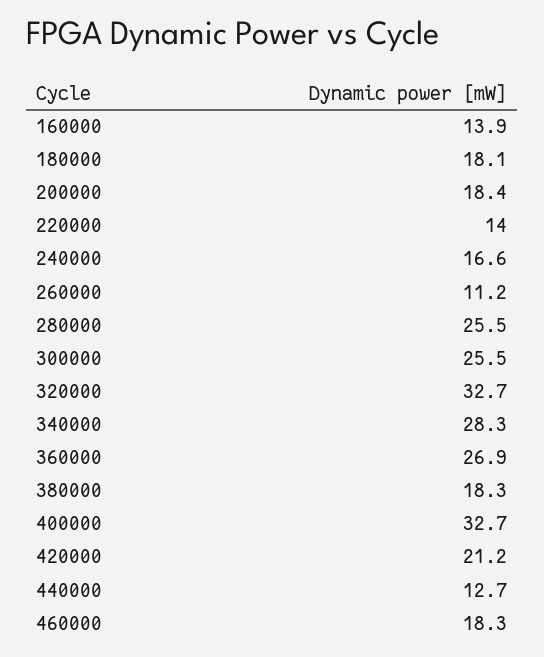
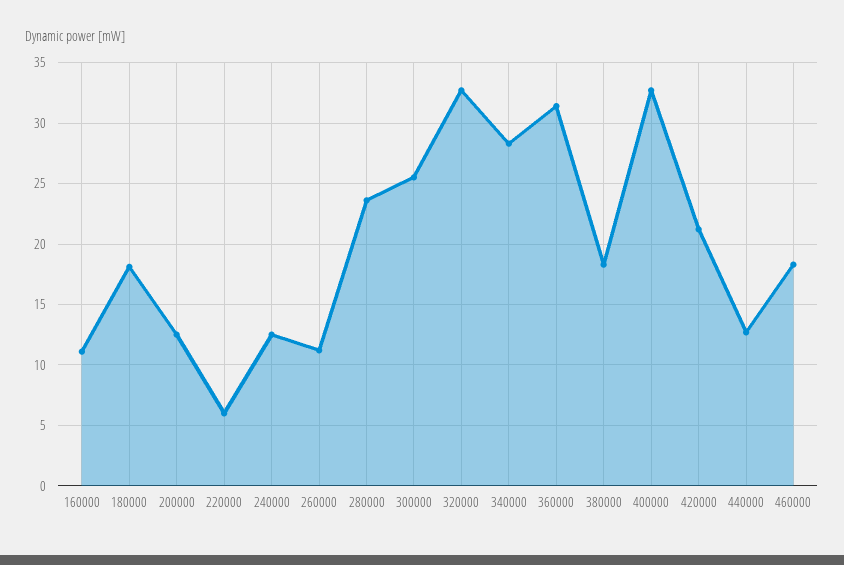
160000: 13.9 -> 11
200000: 18.4 -> 12.5
220000: 14 -> 6
240000: 16.6 -> 12.5
280000: 25.5 -> 23.5
360000: 26.9 -> 31.5

